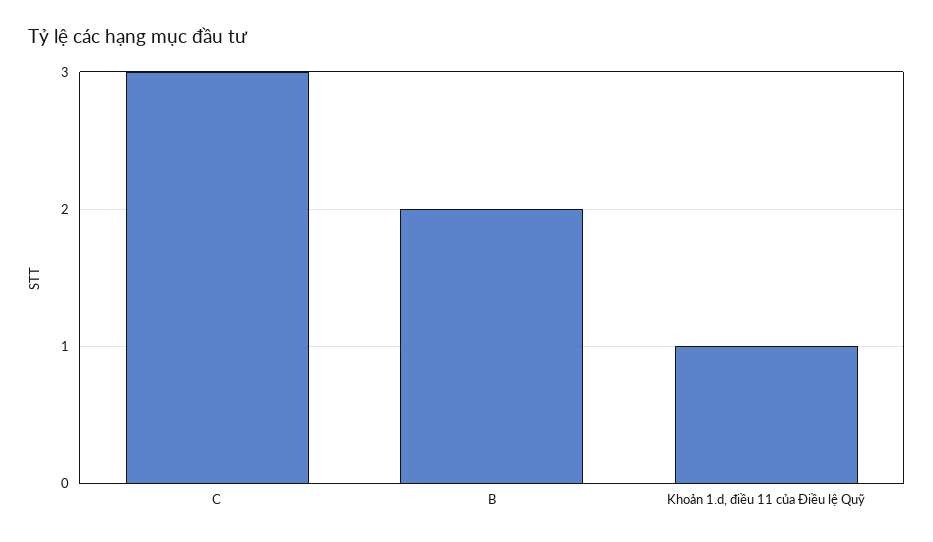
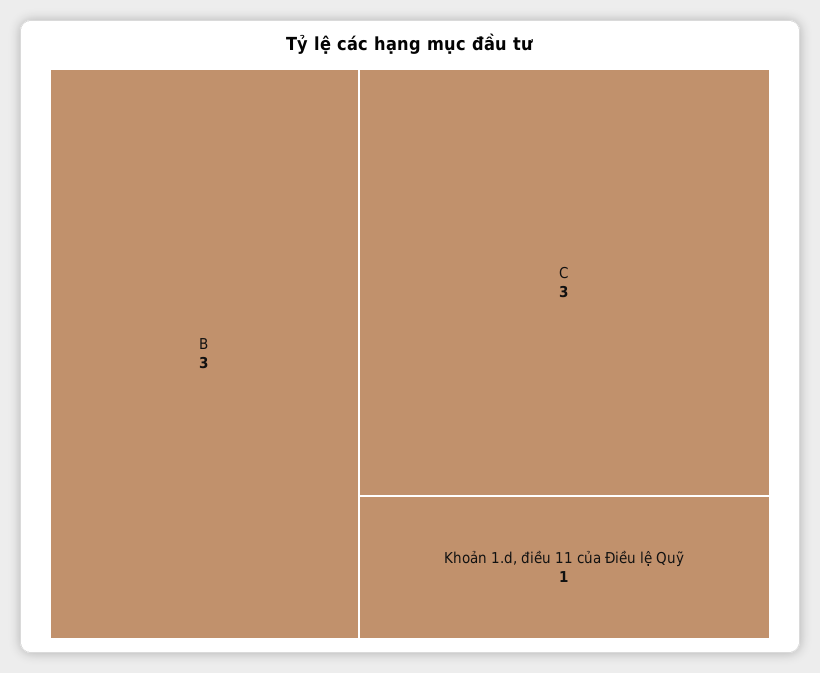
B: 2 -> 3

